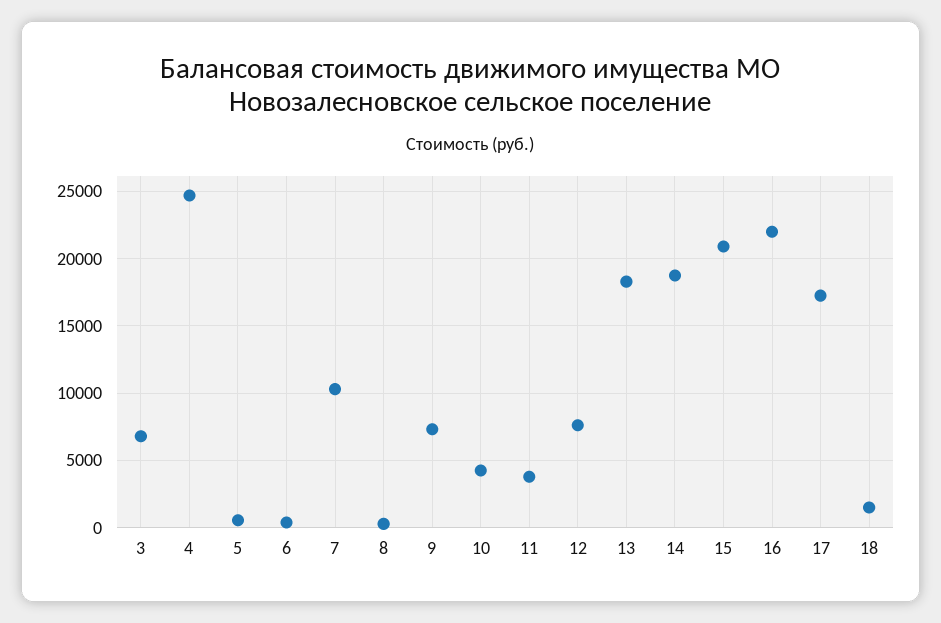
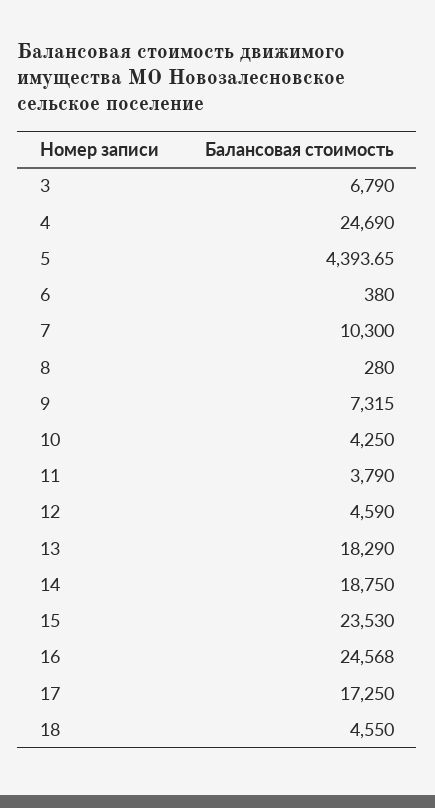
5: 500 -> 4393.65
12: 7500 -> 4590
15: 21000 -> 23530
16: 22000 -> 24568
18: 1500 -> 4550

